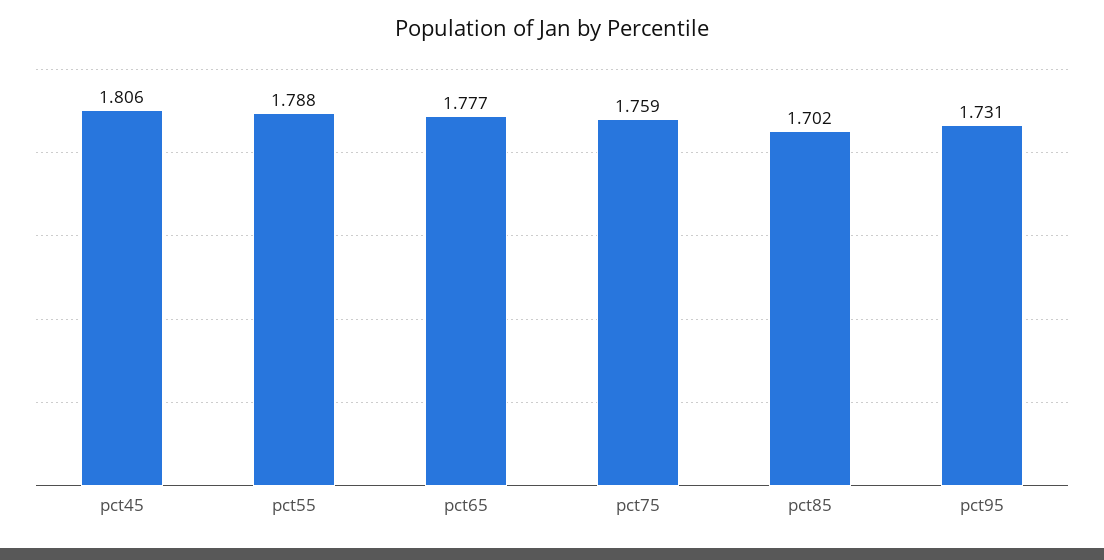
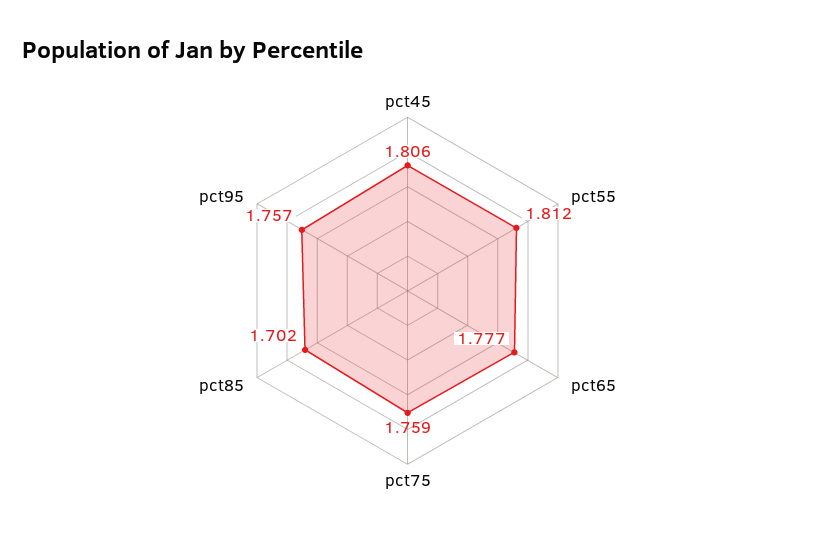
pct55: 1.788 -> 1.812
pct95: 1.731 -> 1.757

